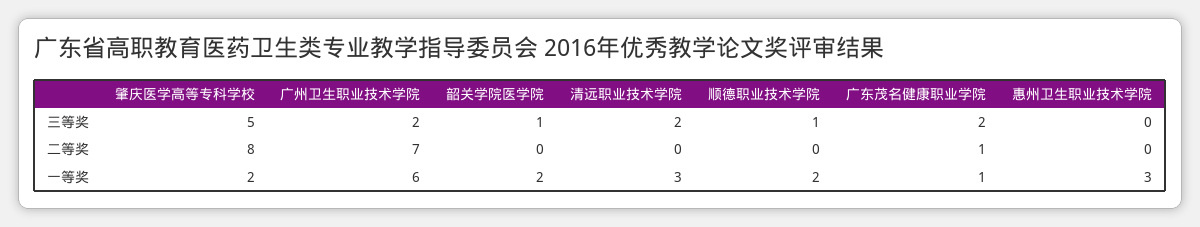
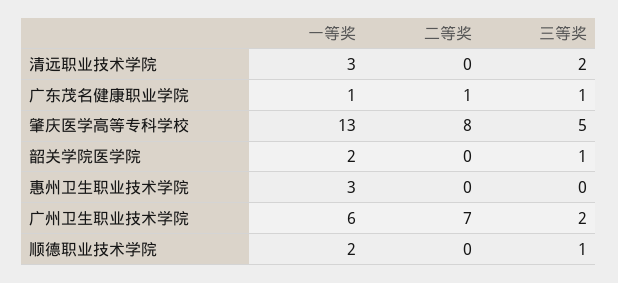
广东茂名健康职业学院, 三等奖: 2 -> 1
肇庆医学高等专科学校, 一等奖: 2 -> 13

